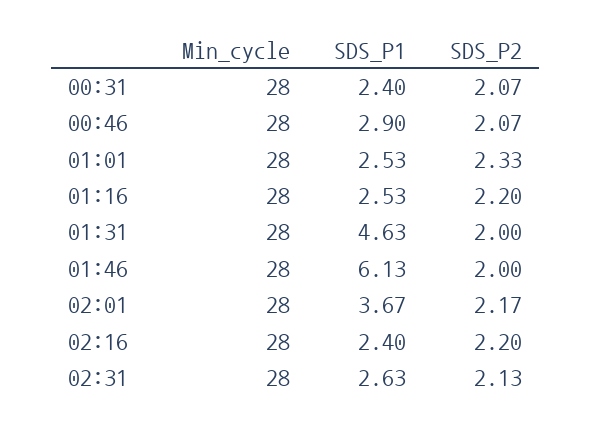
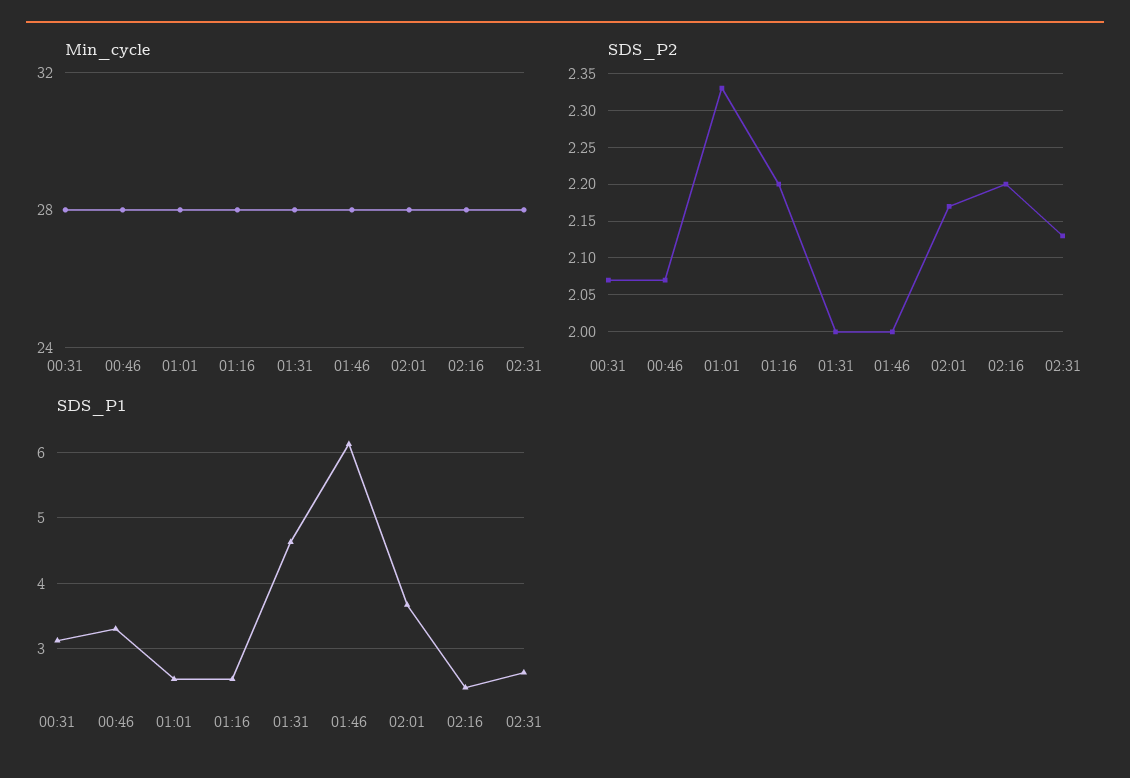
SDS_P1, 00:31: 2.4 -> 3.1
SDS_P1, 00:46: 2.9 -> 3.3

